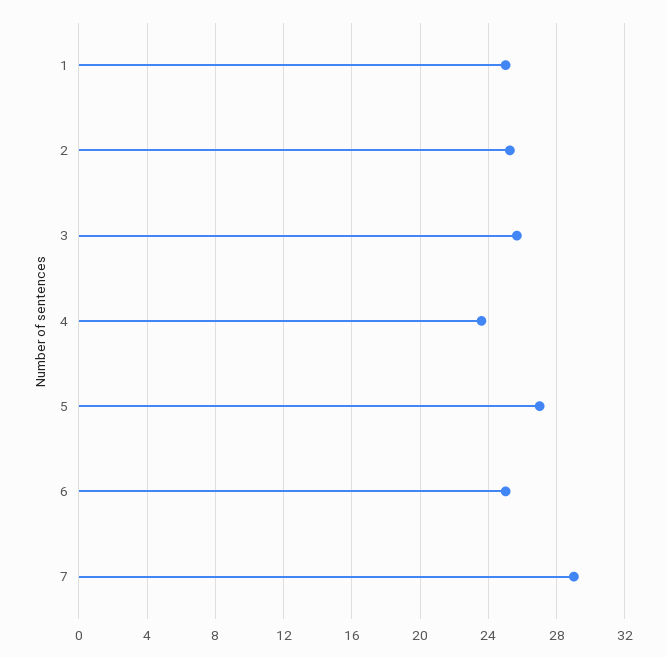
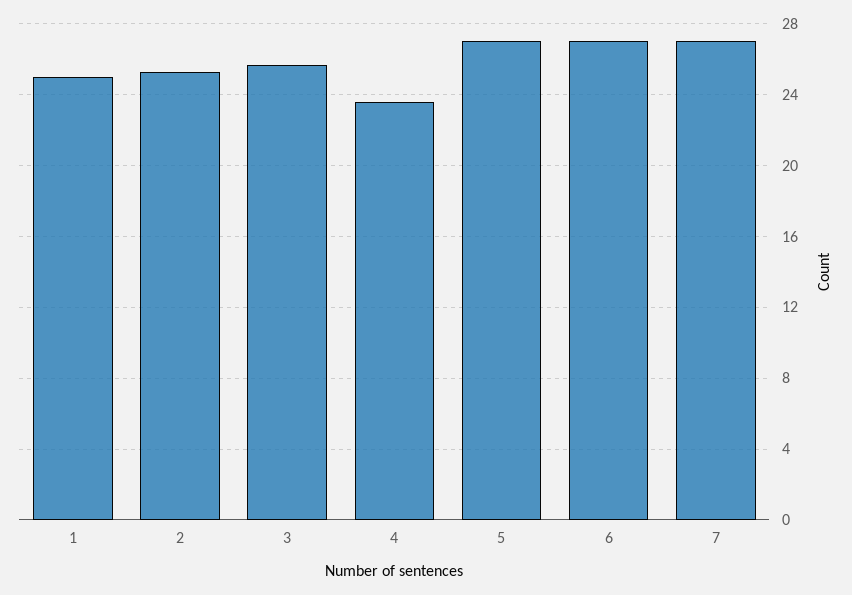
6: 25 -> 27
7: 29 -> 27

